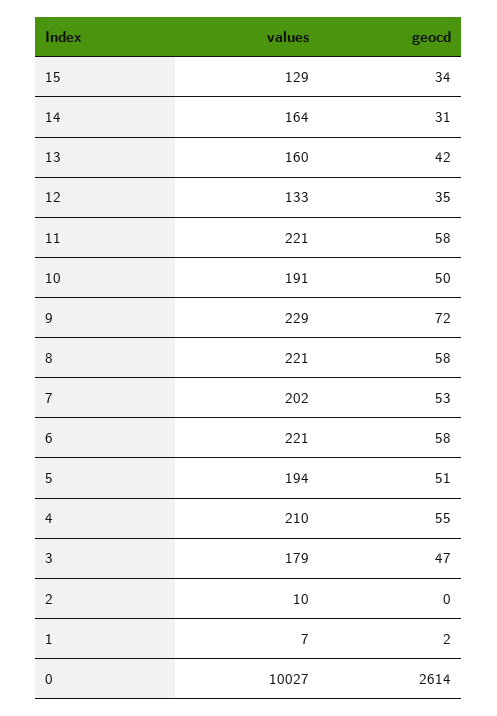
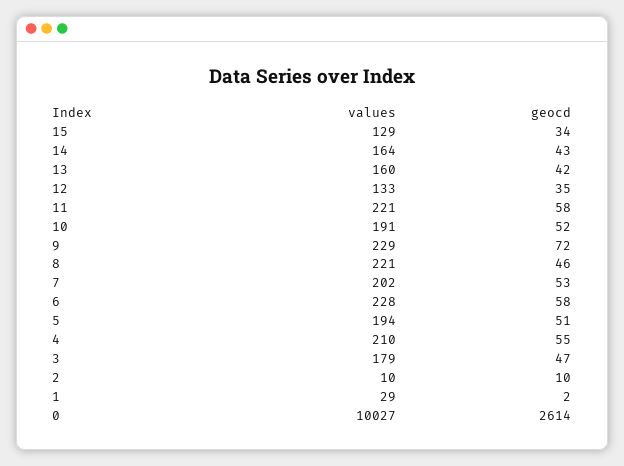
geocd, 14: 31 -> 43
geocd, 10: 50 -> 52
geocd, 8: 58 -> 46
values, 6: 221 -> 228
geocd, 2: 0 -> 10
values, 1: 7 -> 29

